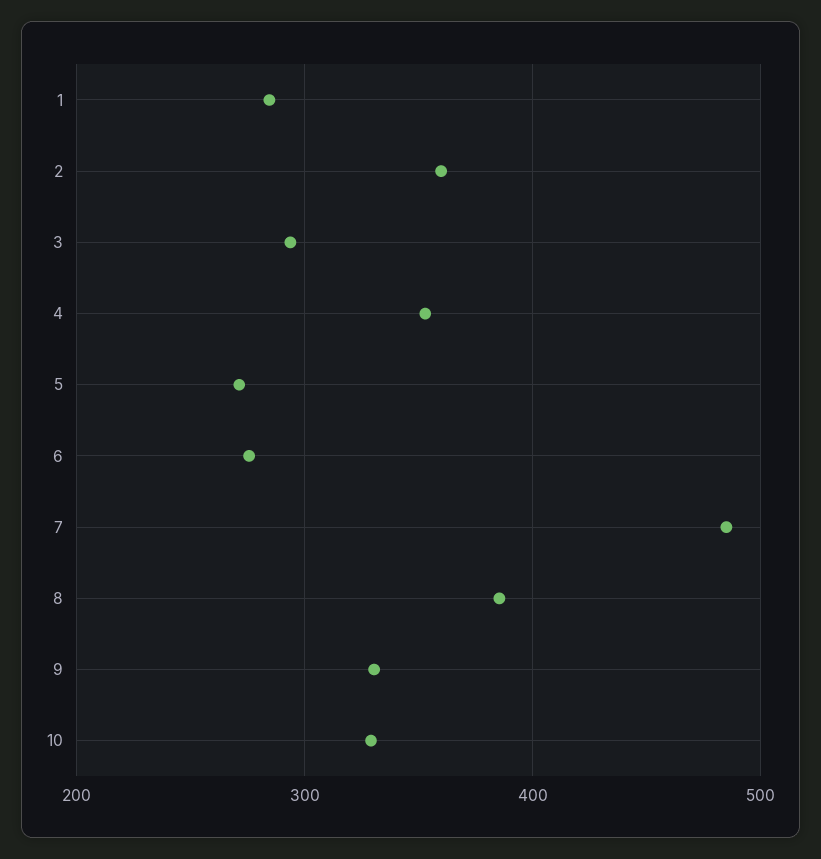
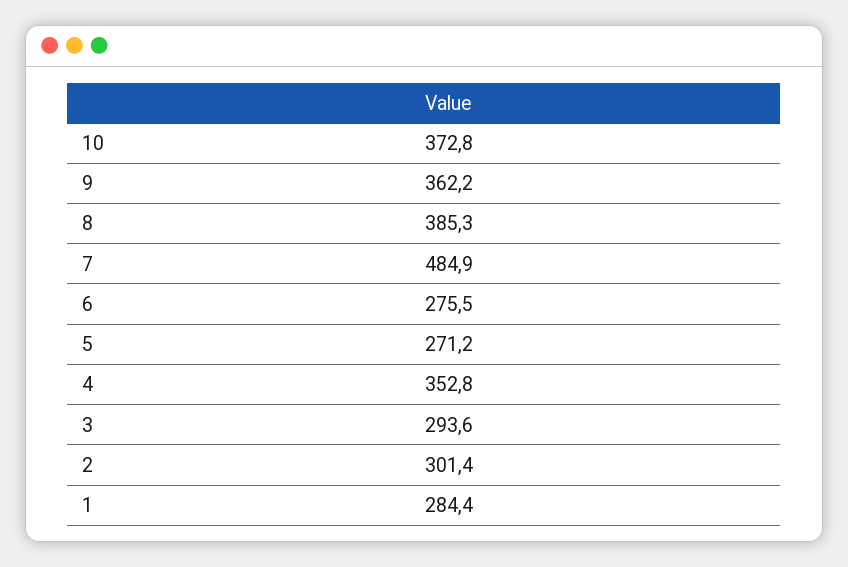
2: 360 -> 301.4
9: 330 -> 362.2
10: 330 -> 372.8

